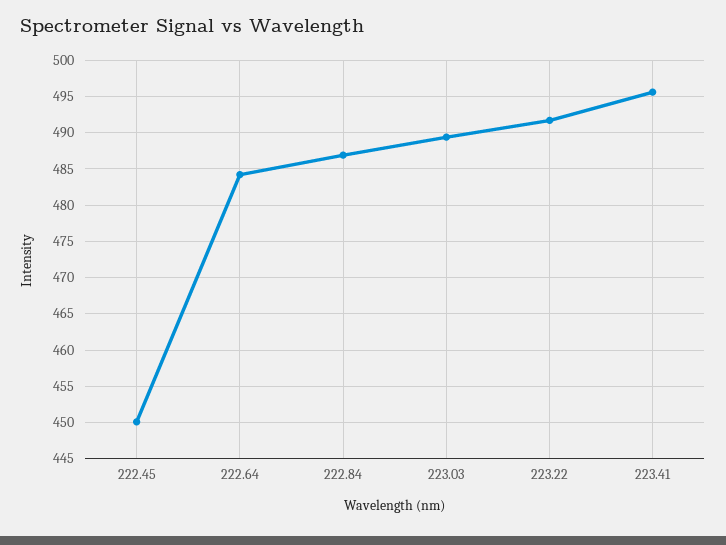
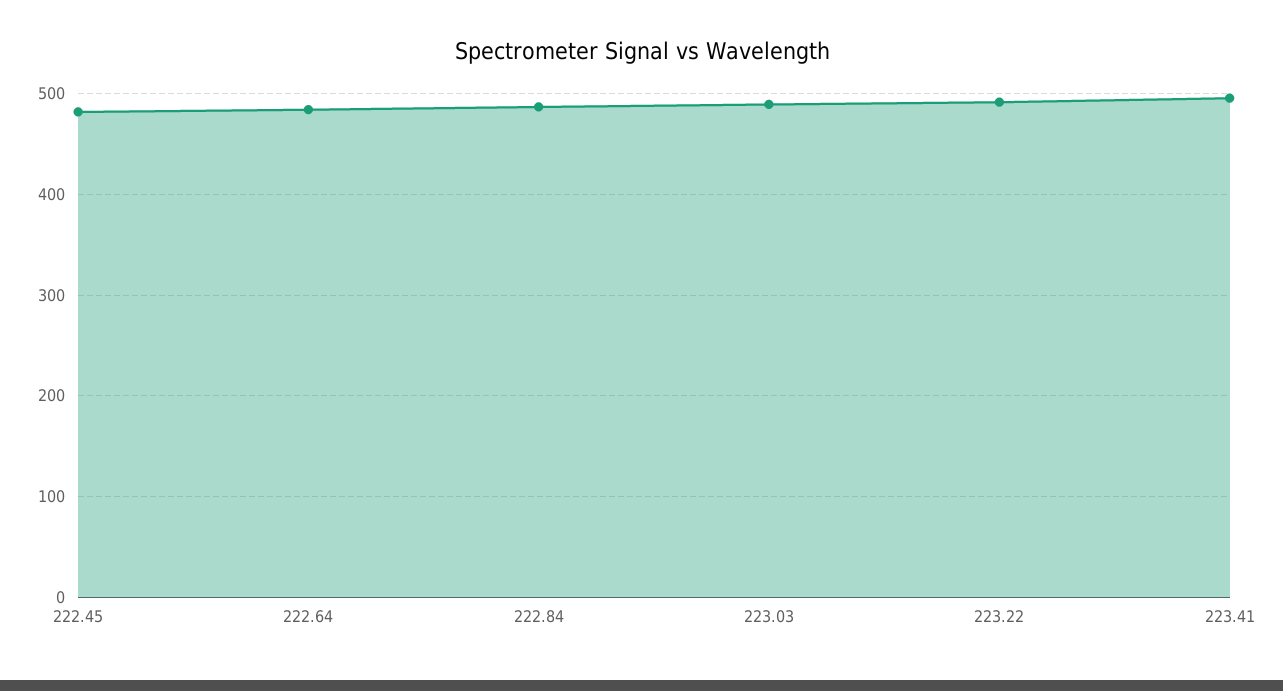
222.45: 450 -> 480

